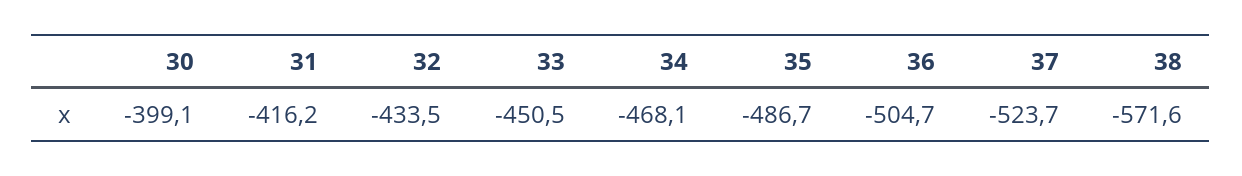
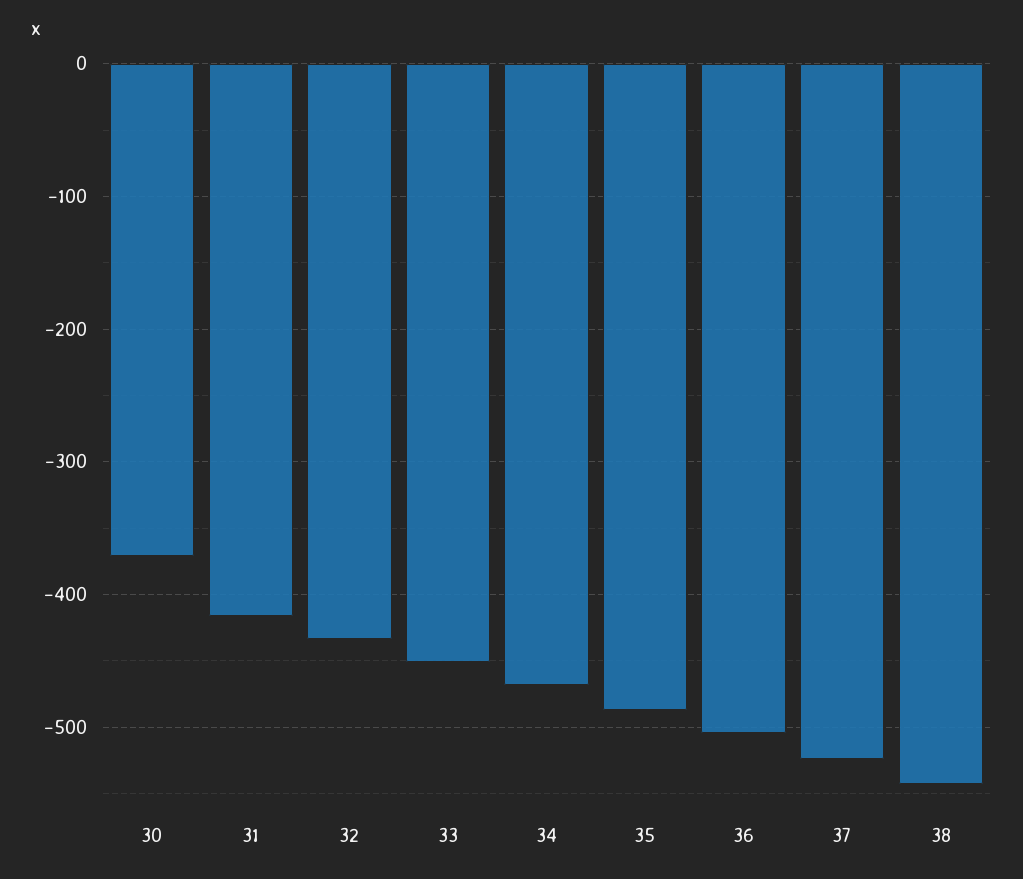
30: -399.1 -> -370
38: -571.6 -> -540

